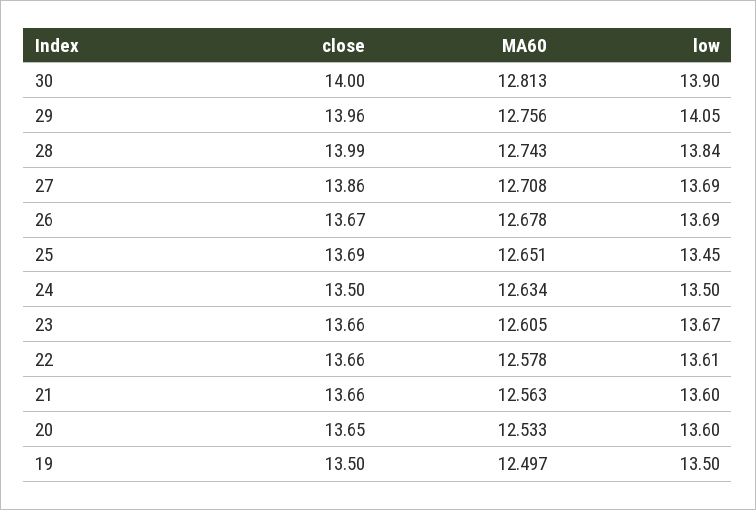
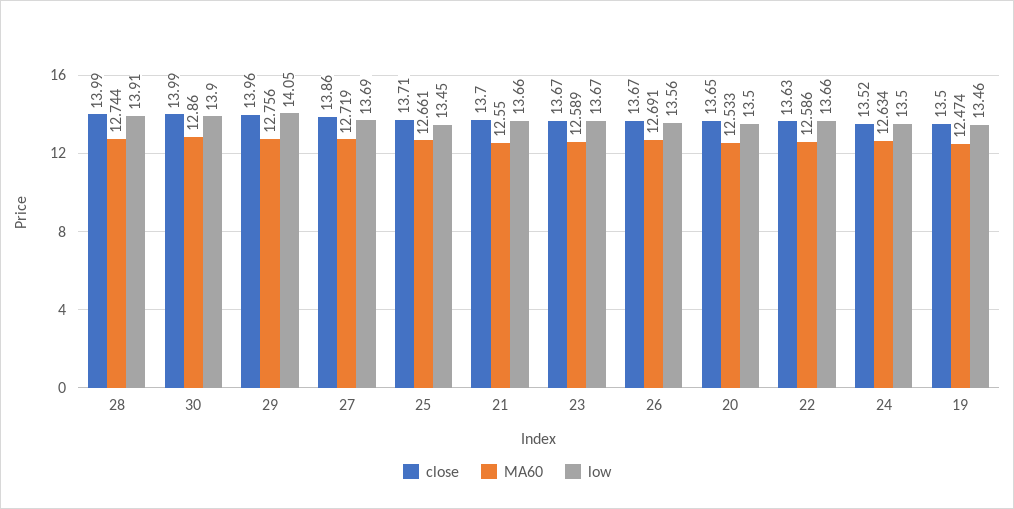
close, 30: 14 -> 13.99
MA60, 30: 12.813 -> 12.86
MA60, 28: 12.743 -> 12.744
low, 28: 13.84 -> 13.91
MA60, 27: 12.708 -> 12.719
MA60, 26: 12.678 -> 12.691
low, 26: 13.69 -> 13.56
close, 25: 13.69 -> 13.71
MA60, 25: 12.651 -> 12.661
close, 24: 13.5 -> 13.52
close, 23: 13.66 -> 13.67
MA60, 23: 12.605 -> 12.589
close, 22: 13.66 -> 13.63
MA60, 22: 12.578 -> 12.586
low, 22: 13.61 -> 13.66
close, 21: 13.66 -> 13.7
MA60, 21: 12.563 -> 12.55
low, 21: 13.6 -> 13.66
low, 20: 13.6 -> 13.5
MA60, 19: 12.497 -> 12.474
low, 19: 13.5 -> 13.46

